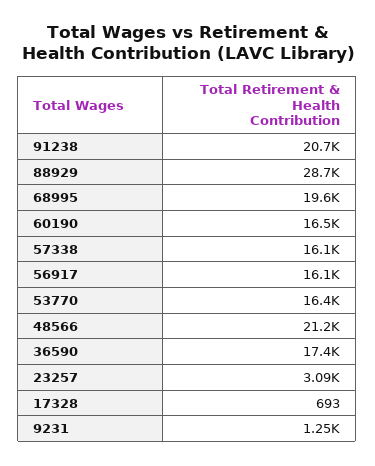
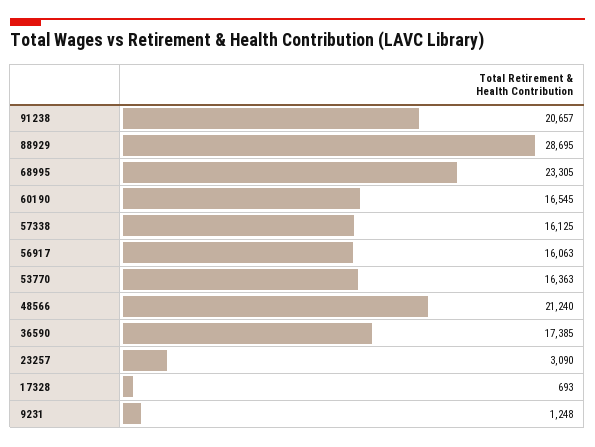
68995: 19600 -> 23305

